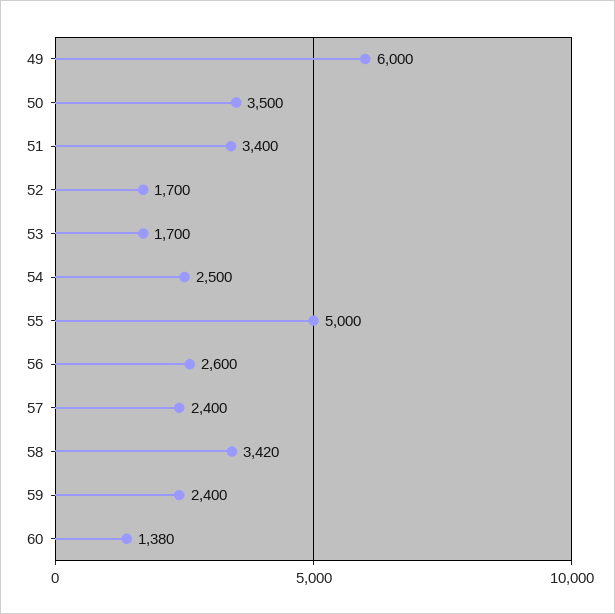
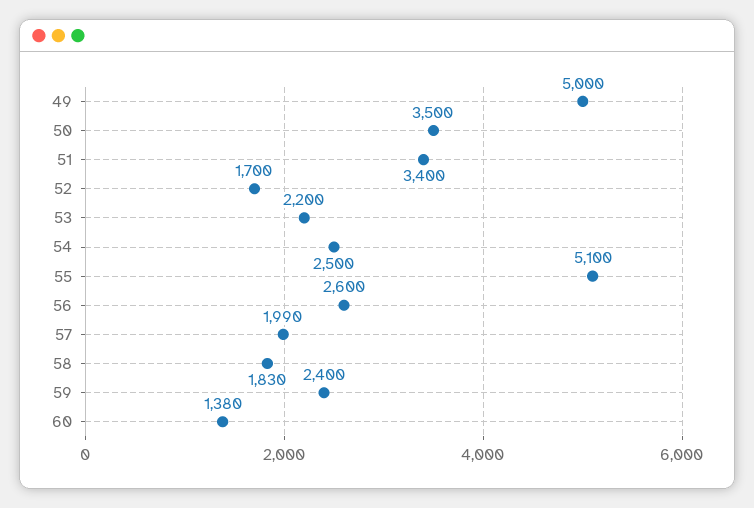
49: 6000 -> 5000
53: 1700 -> 2200
55: 5000 -> 5100
57: 2400 -> 1990
58: 3420 -> 1830

